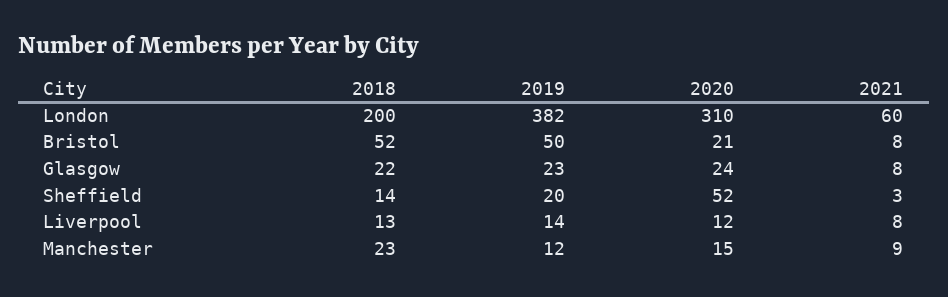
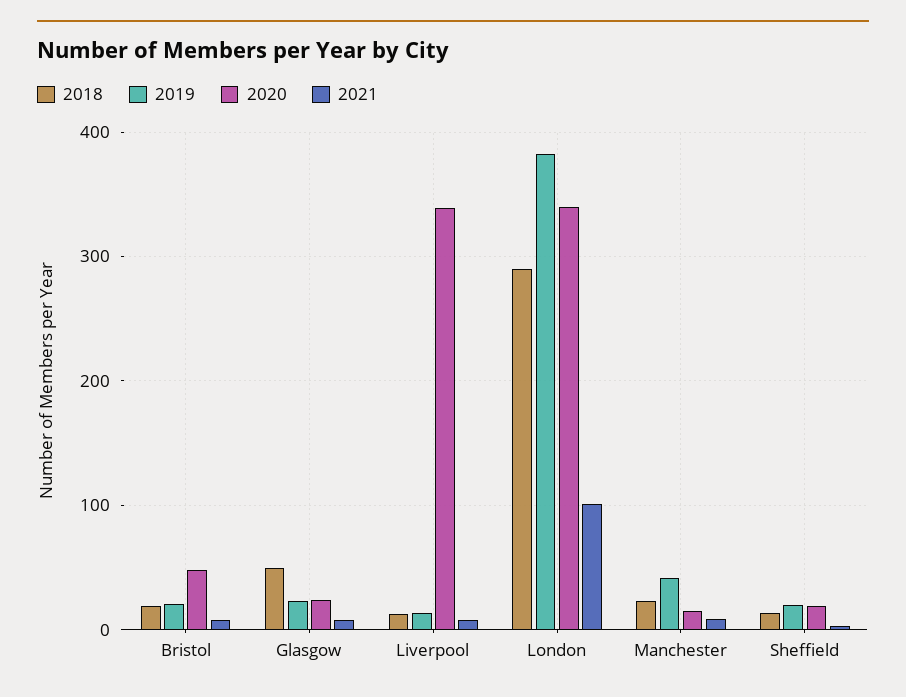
2018, London: 200 -> 290
2020, London: 310 -> 340
2021, London: 60 -> 100
2018, Bristol: 52 -> 20
2019, Bristol: 50 -> 20
2020, Bristol: 21 -> 50
2018, Glasgow: 22 -> 50
2020, Sheffield: 52 -> 20
2020, Liverpool: 12 -> 340
2019, Manchester: 12 -> 40

